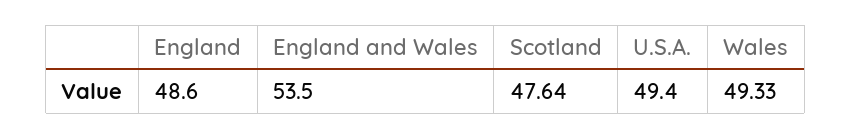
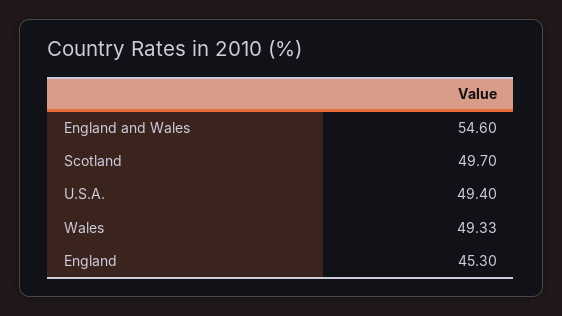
England: 48.6 -> 45.3
England and Wales: 53.5 -> 54.6
Scotland: 47.64 -> 49.7

